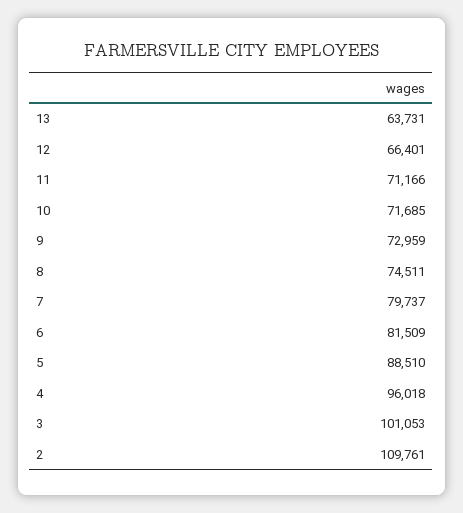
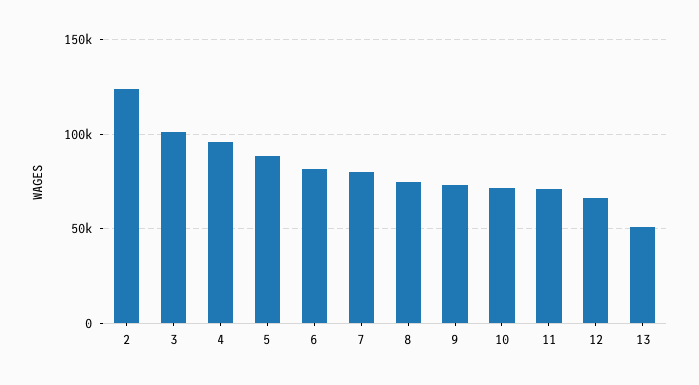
13: 63731 -> 50000
2: 109761 -> 125000

